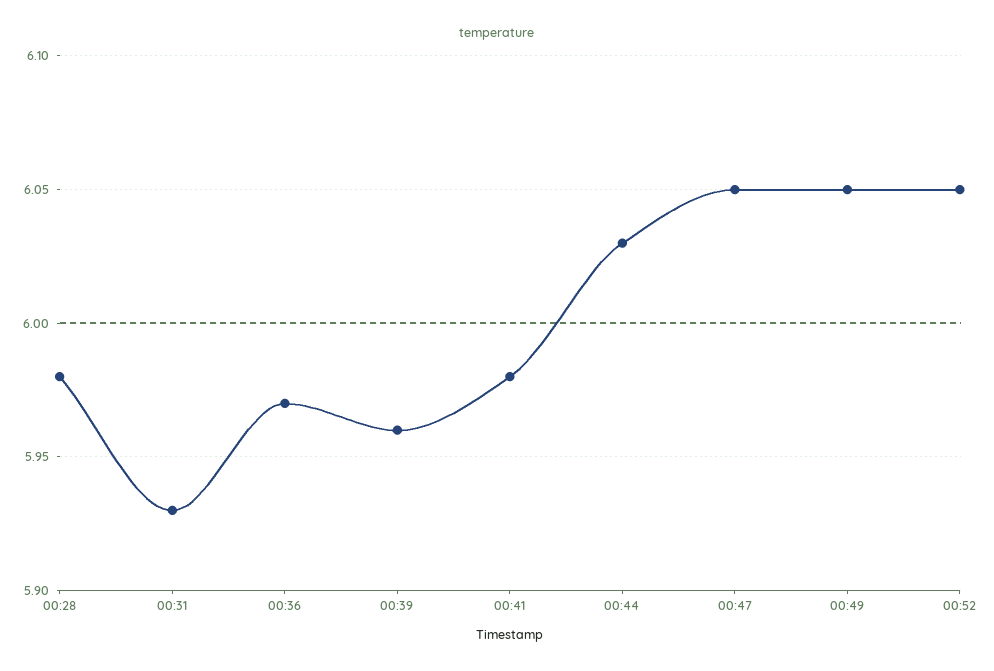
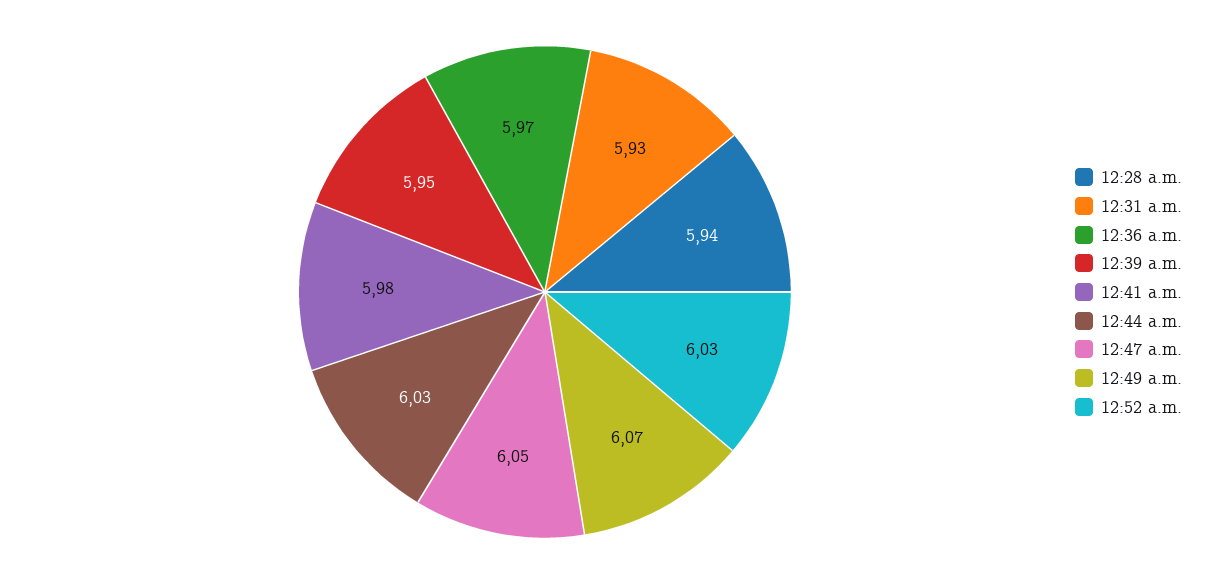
00:28: 5.98 -> 5.94
00:39: 5.96 -> 5.95
00:49: 6.05 -> 6.07
00:52: 6.05 -> 6.03

